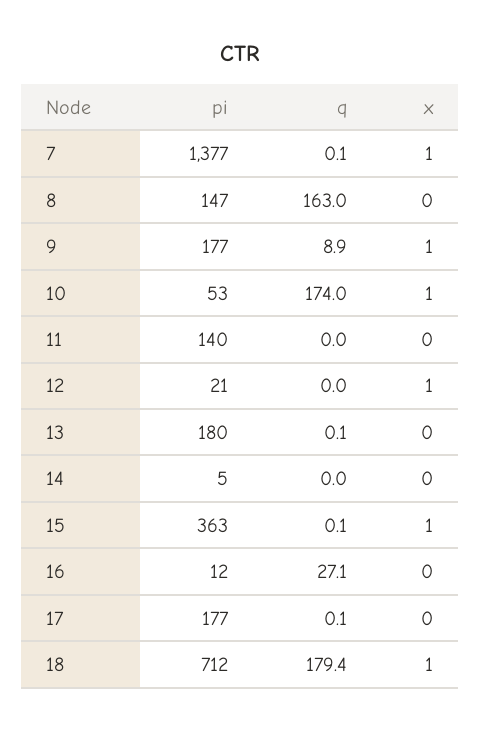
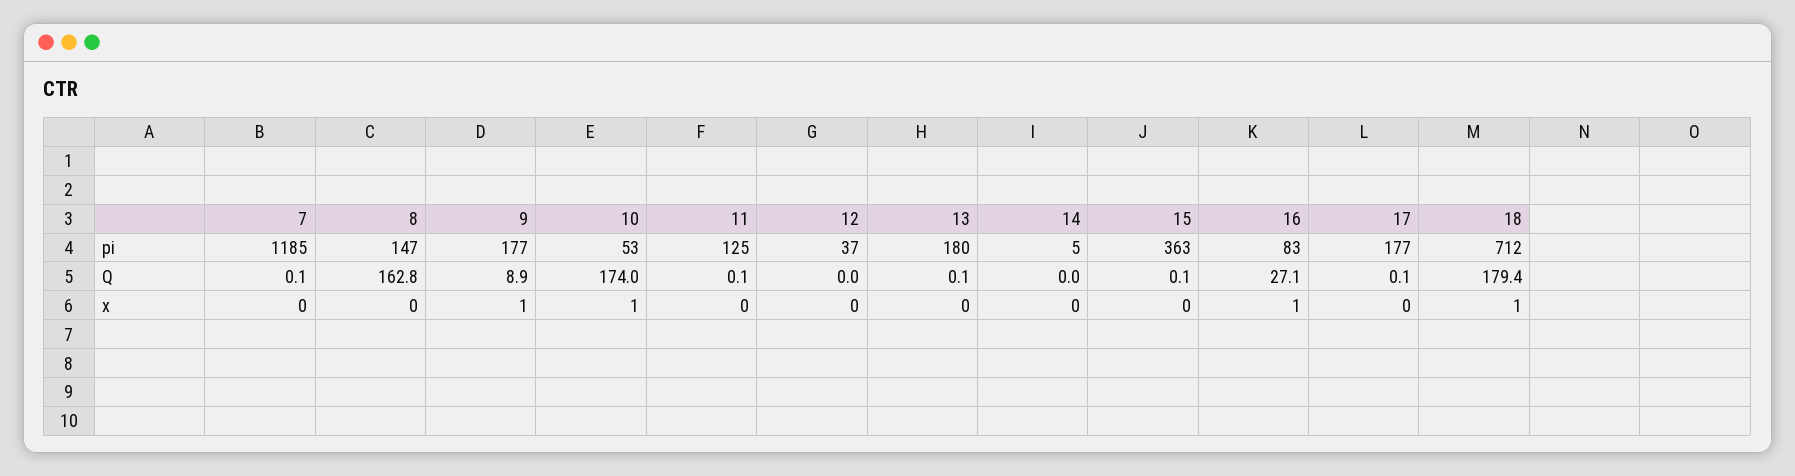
pi, 7: 1377 -> 1185
x, 7: 1 -> 0
q, 8: 163 -> 162.8
pi, 11: 140 -> 125
q, 11: 0 -> 0.1
pi, 12: 21 -> 37
x, 12: 1 -> 0
x, 15: 1 -> 0
pi, 16: 12 -> 83
x, 16: 0 -> 1

